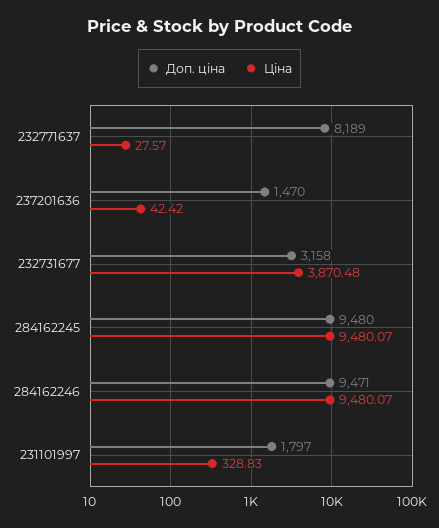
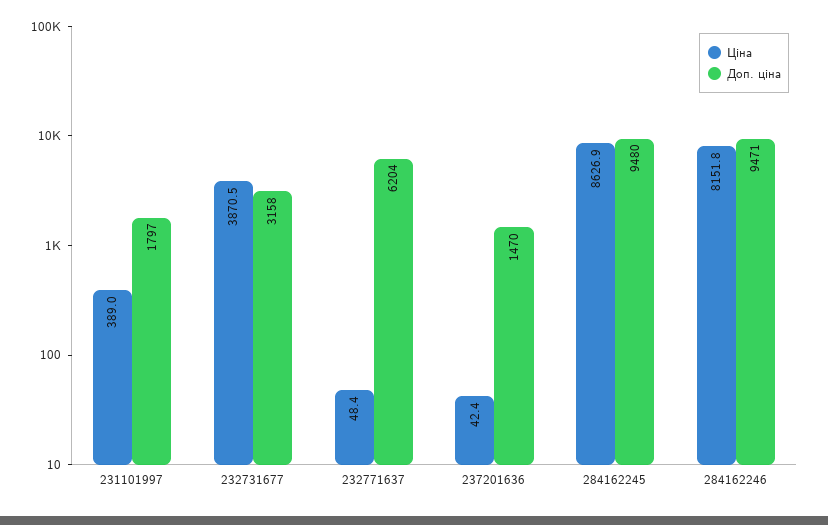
Доп. ціна, 232771637: 8189 -> 6204
Ціна, 232771637: 27.57 -> 48.4
Ціна, 284162245: 9480.07 -> 8626.9
Ціна, 284162246: 9480.07 -> 8151.8
Ціна, 231101997: 328.83 -> 389

